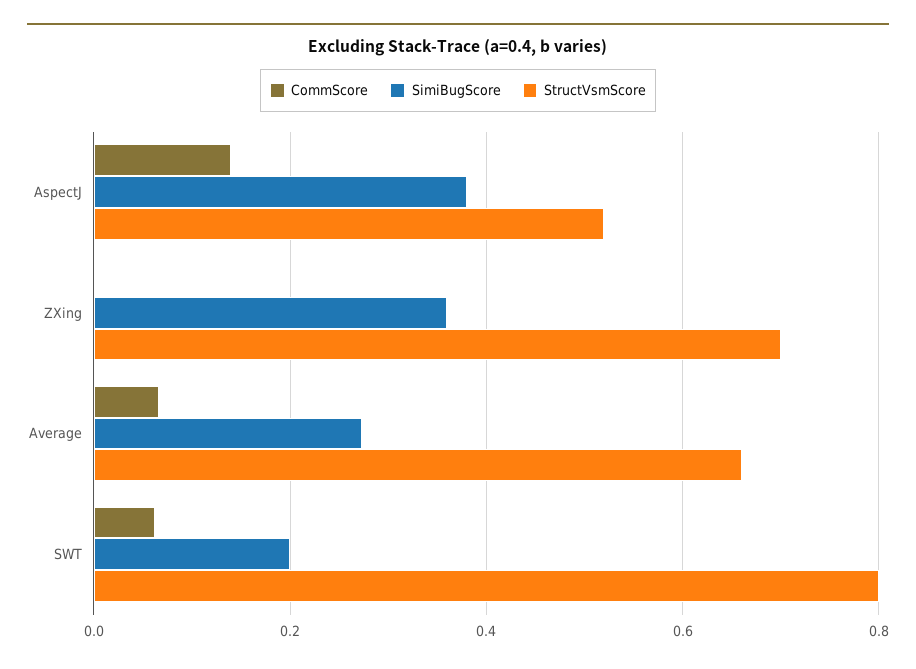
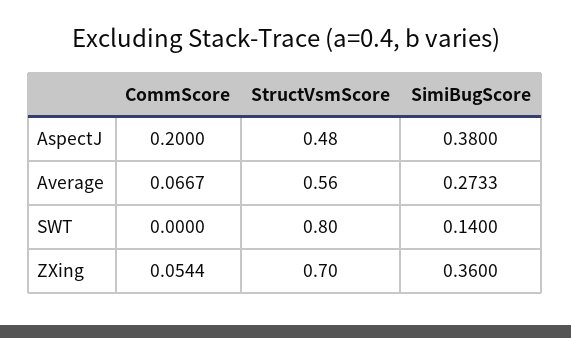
CommScore, AspectJ: 0.14 -> 0.2
StructVsmScore, AspectJ: 0.52 -> 0.48
CommScore, ZXing: 0 -> 0.0544
StructVsmScore, Average: 0.66 -> 0.56
CommScore, SWT: 0.06 -> 0
SimiBugScore, SWT: 0.2 -> 0.14

